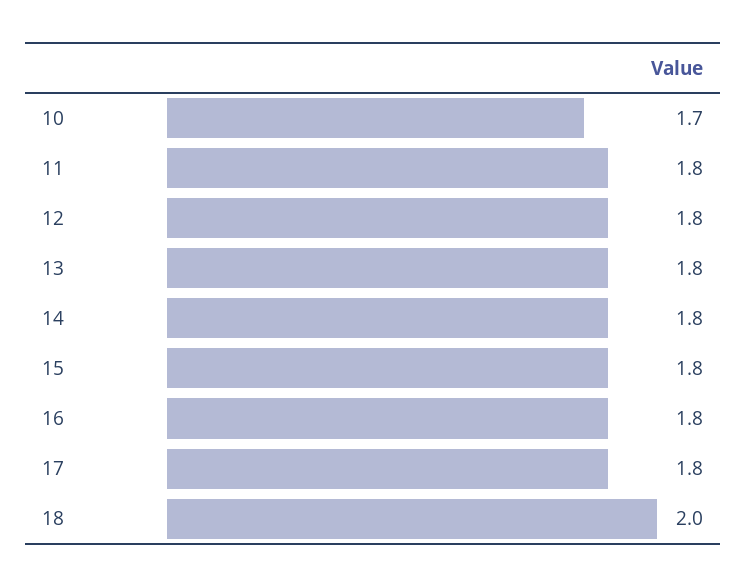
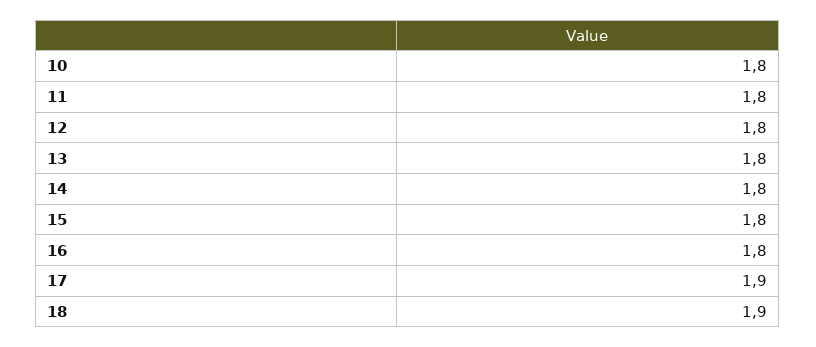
10: 1.7 -> 1.8
17: 1.8 -> 1.9
18: 2 -> 1.9

